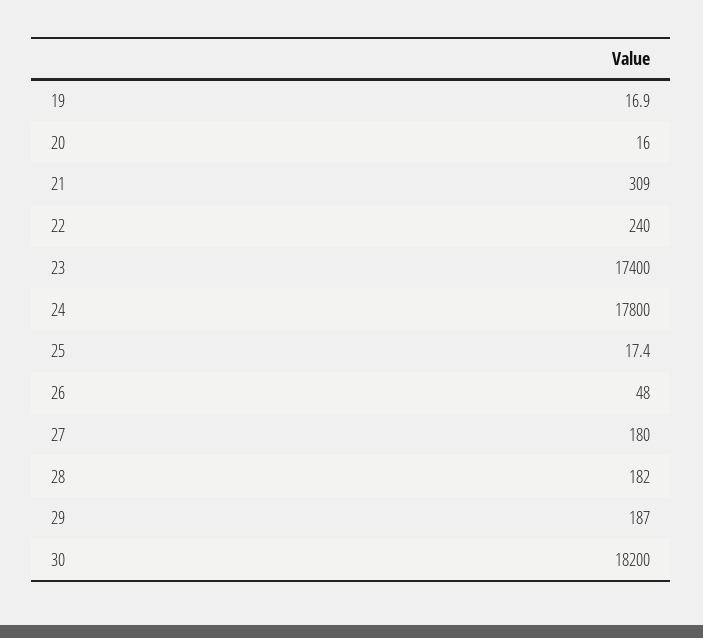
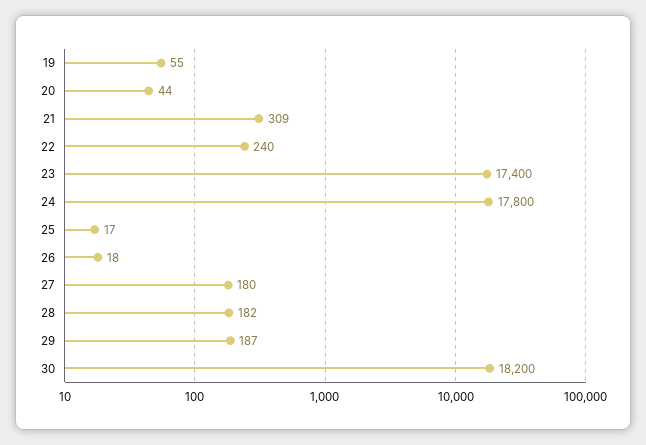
19: 16.9 -> 55
20: 16 -> 44
26: 48 -> 18

